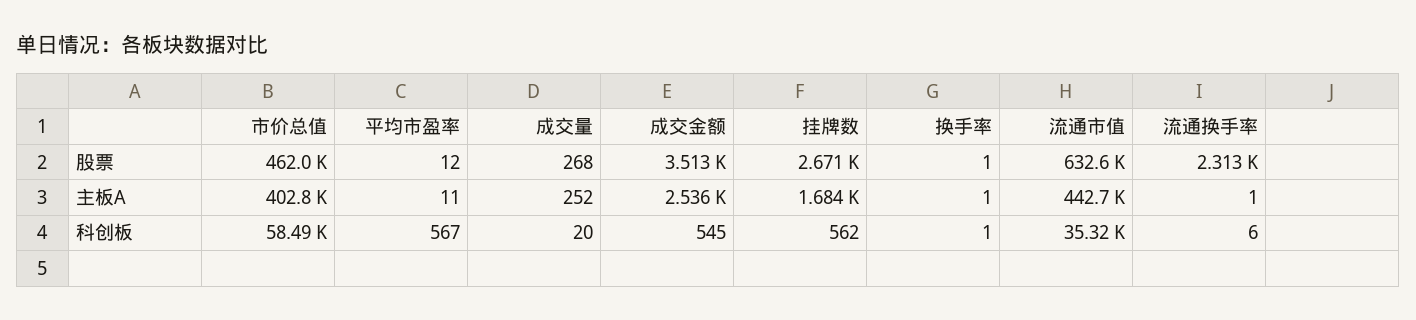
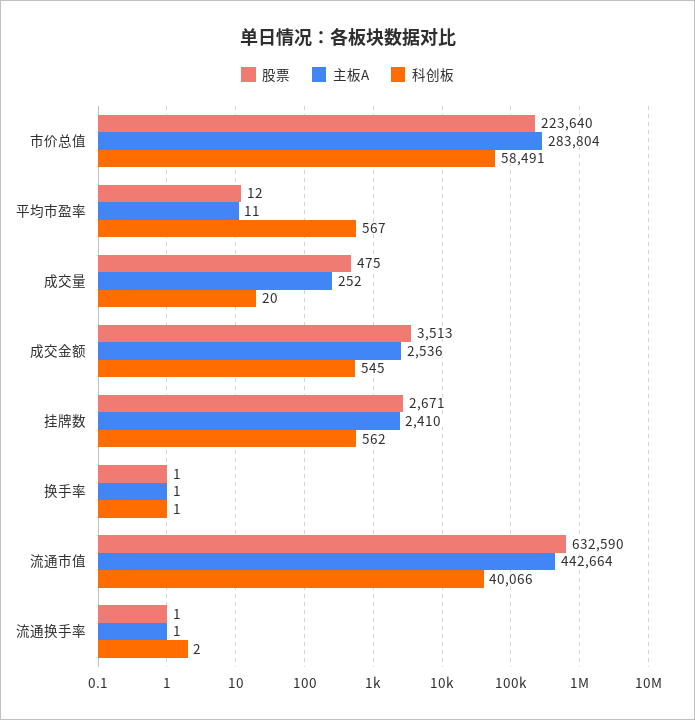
股票, 市价总值: 462000 -> 223640
股票, 成交量: 268 -> 475
股票, 流通换手率: 2313 -> 1
主板A, 市价总值: 402800 -> 283804
主板A, 挂牌数: 1684 -> 2410
科创板, 流通市值: 35320 -> 40066
科创板, 流通换手率: 6 -> 2

